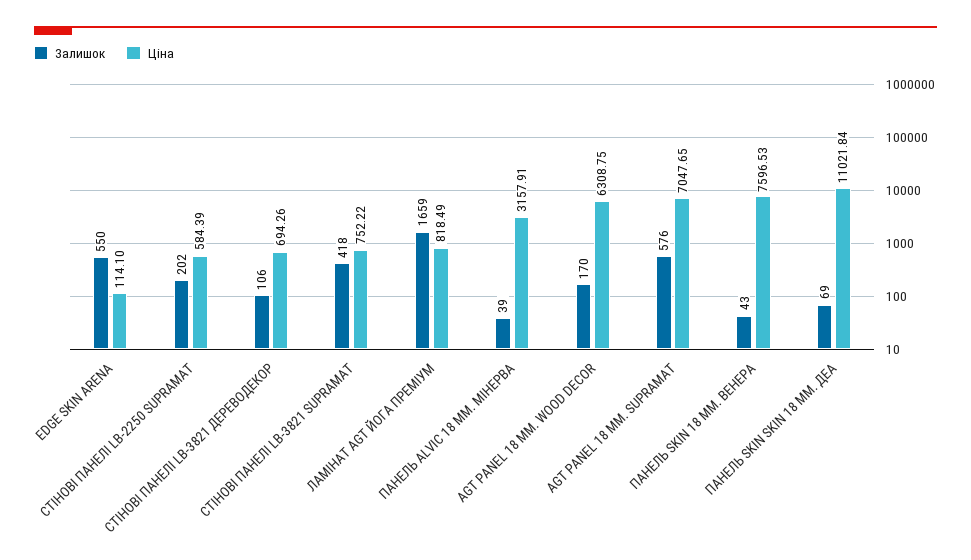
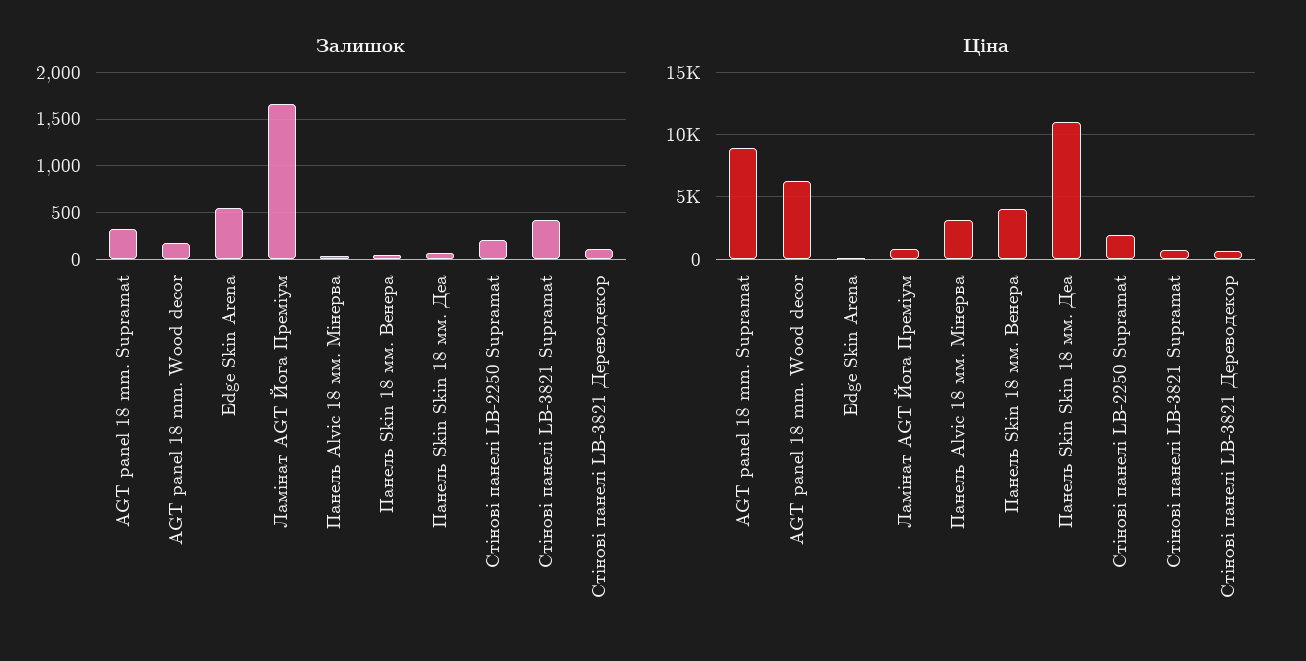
Ціна, СТІНОВІ ПАНЕЛІ LB-2250 SUPRAMAT: 584.39 -> 2000
Залишок, AGT PANEL 18 MM. SUPRAMAT: 576 -> 300
Ціна, AGT PANEL 18 MM. SUPRAMAT: 7047.65 -> 9000
Ціна, ПАНЕЛЬ SKIN 18 ММ. ВЕНЕРА: 7596.53 -> 4000

